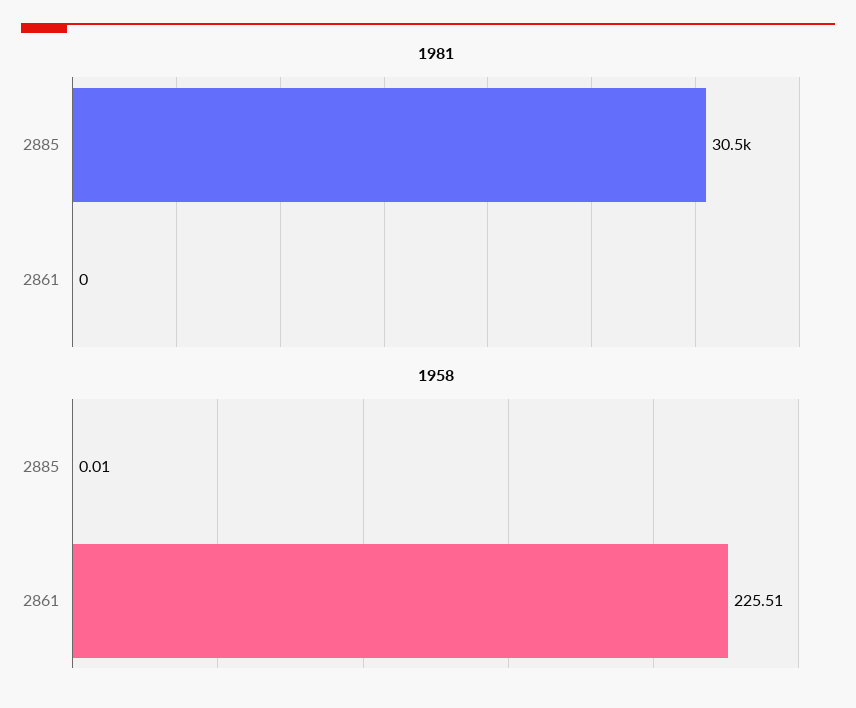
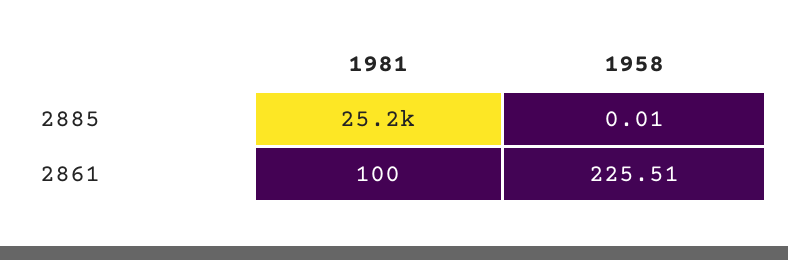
1981, 2885: 30500 -> 25200
1981, 2861: 0 -> 100

